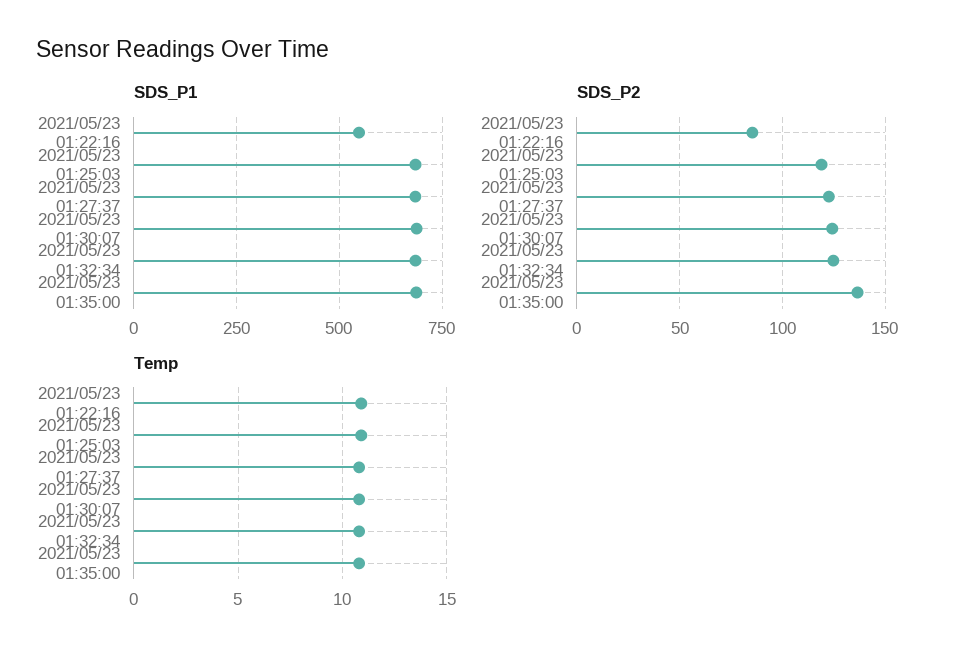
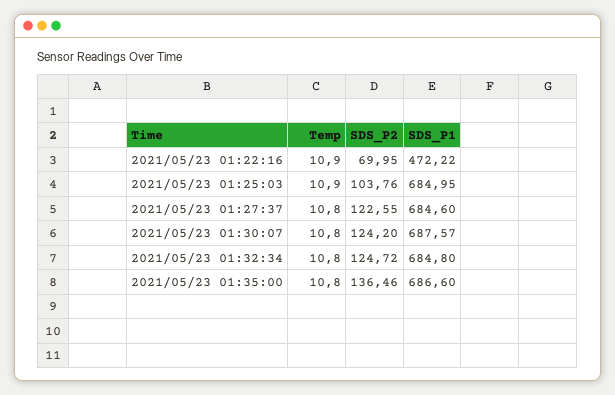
SDS_P1, 2021/05/23 01:22:16: 550 -> 472.22
SDS_P2, 2021/05/23 01:22:16: 85 -> 69.95
SDS_P2, 2021/05/23 01:25:03: 120 -> 103.76

